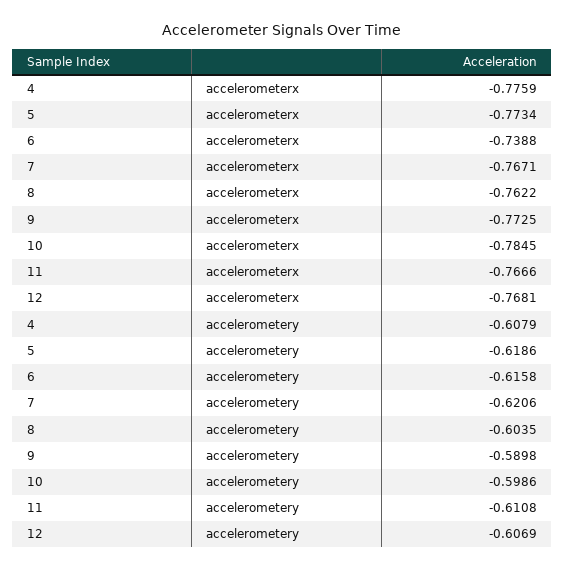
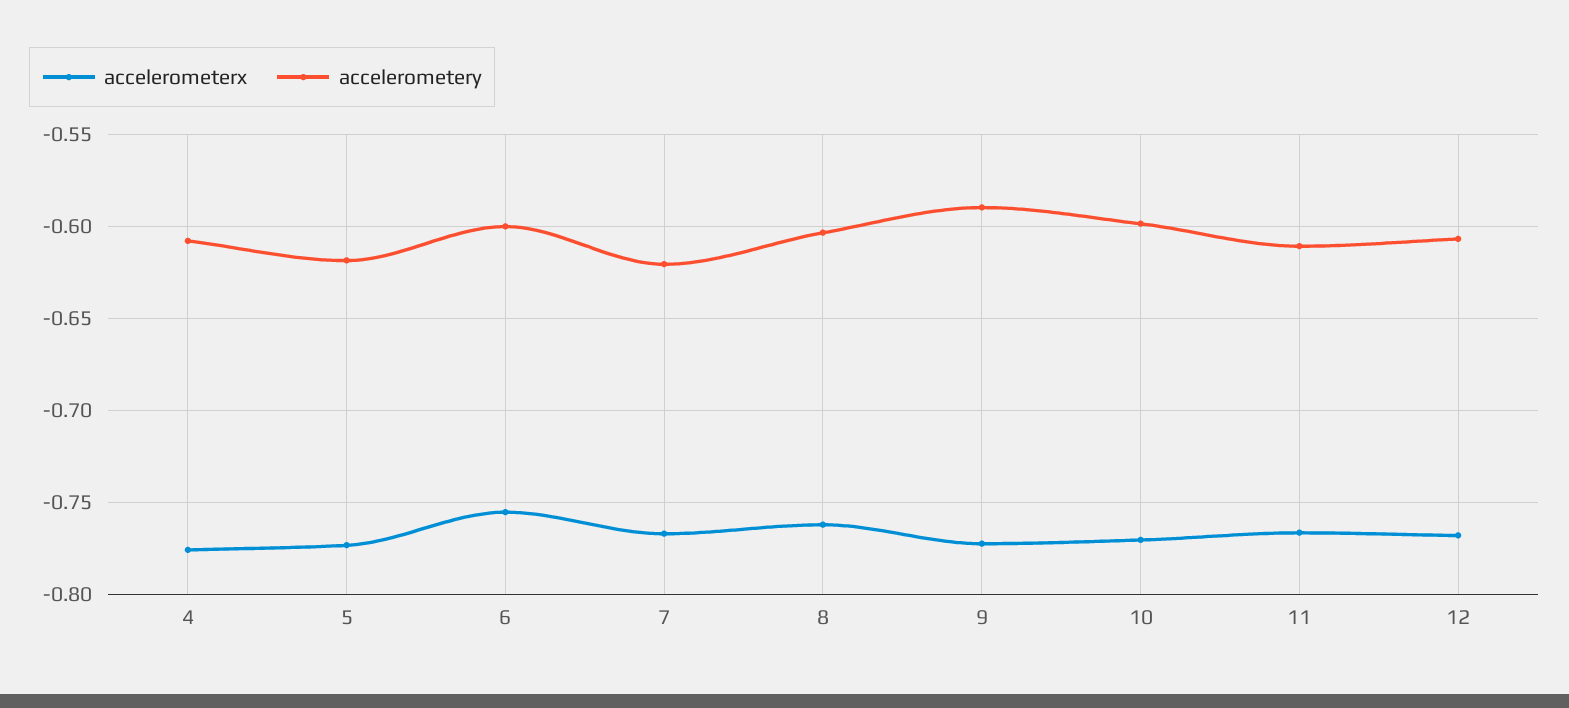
accelerometerx, 6: -0.7388 -> -0.755
accelerometerx, 10: -0.7845 -> -0.77
accelerometery, 6: -0.6158 -> -0.6

